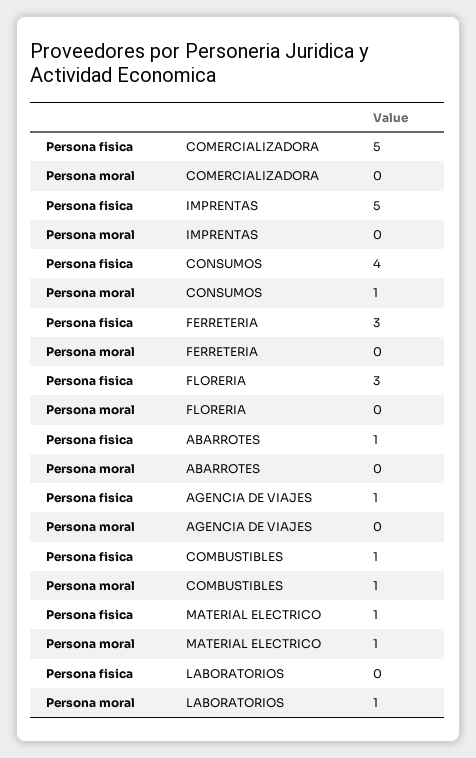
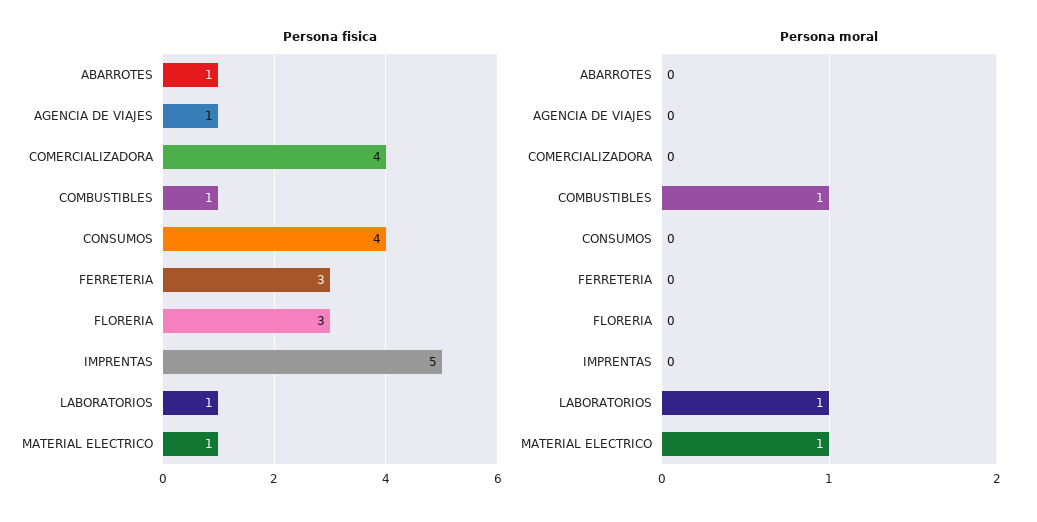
Persona fisica, COMERCIALIZADORA: 5 -> 4
Persona moral, CONSUMOS: 1 -> 0
Persona fisica, LABORATORIOS: 0 -> 1

